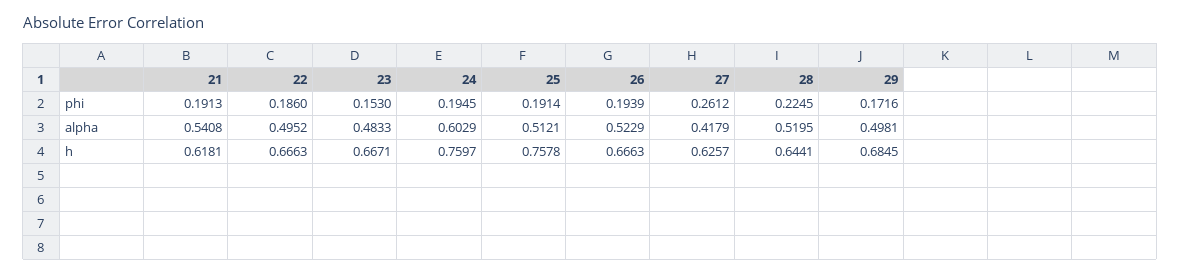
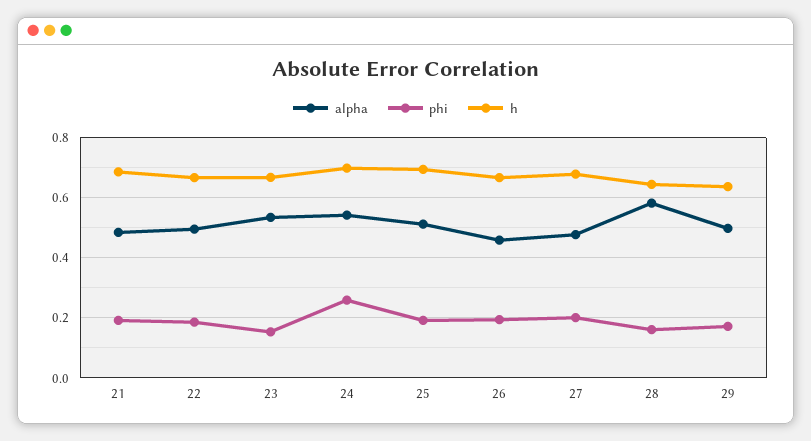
phi, 24: 0.1945 -> 0.26
phi, 27: 0.2612 -> 0.2
phi, 28: 0.2245 -> 0.16
alpha, 21: 0.5408 -> 0.48
alpha, 23: 0.4833 -> 0.54
alpha, 24: 0.6029 -> 0.54
alpha, 26: 0.5229 -> 0.46
alpha, 27: 0.4179 -> 0.48
alpha, 28: 0.5195 -> 0.58
h, 21: 0.6181 -> 0.68
h, 24: 0.7597 -> 0.7
h, 25: 0.7578 -> 0.7
h, 27: 0.6257 -> 0.68
h, 29: 0.6845 -> 0.64

